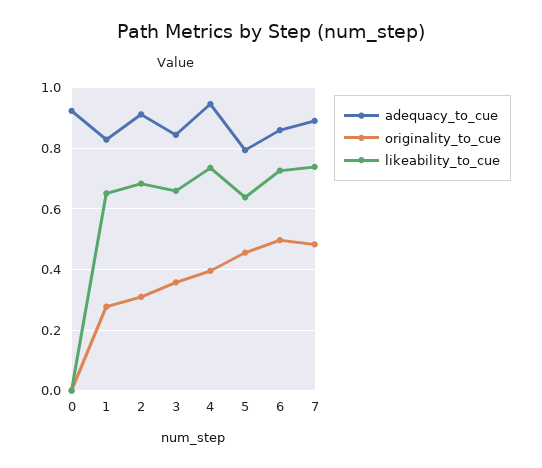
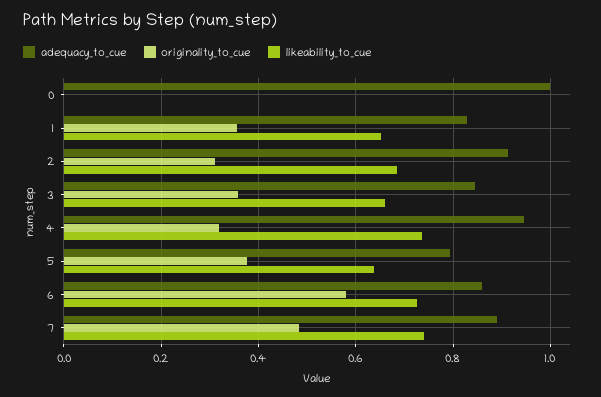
adequacy_to_cue, 0: 0.92 -> 1
originality_to_cue, 1: 0.28 -> 0.36
originality_to_cue, 4: 0.4 -> 0.32
originality_to_cue, 5: 0.46 -> 0.38
originality_to_cue, 6: 0.5 -> 0.58

